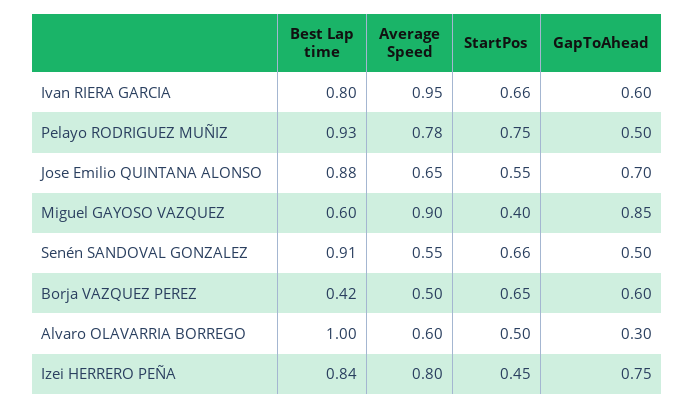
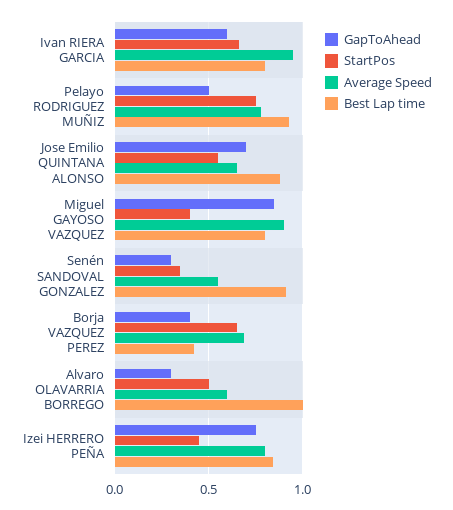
Best Lap time, Miguel GAYOSO VAZQUEZ: 0.6 -> 0.8
StartPos, Senén SANDOVAL GONZALEZ: 0.66 -> 0.35
GapToAhead, Senén SANDOVAL GONZALEZ: 0.5 -> 0.3
Average Speed, Borja VAZQUEZ PEREZ: 0.5 -> 0.7
GapToAhead, Borja VAZQUEZ PEREZ: 0.6 -> 0.4

